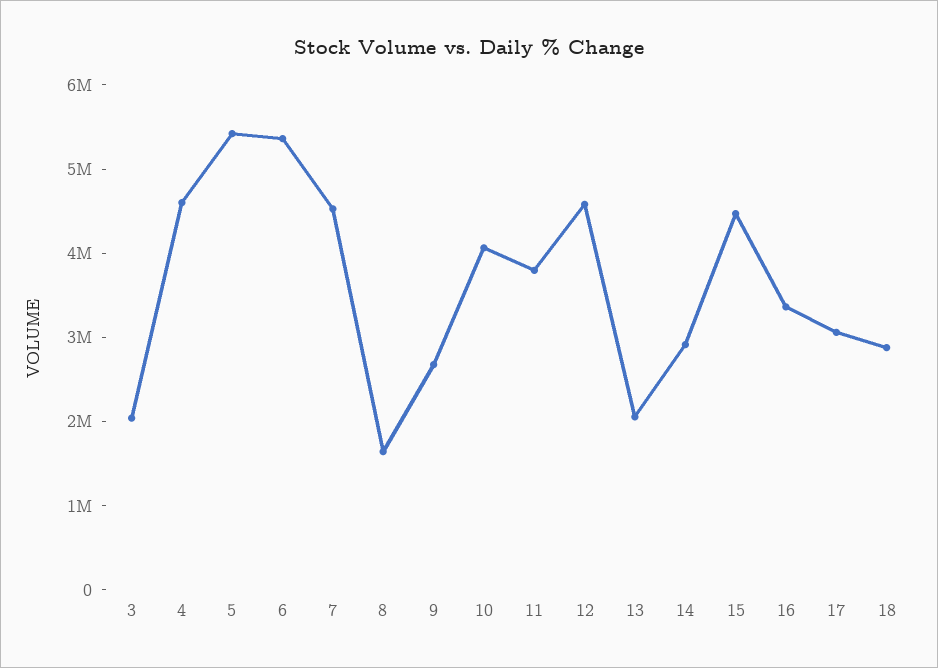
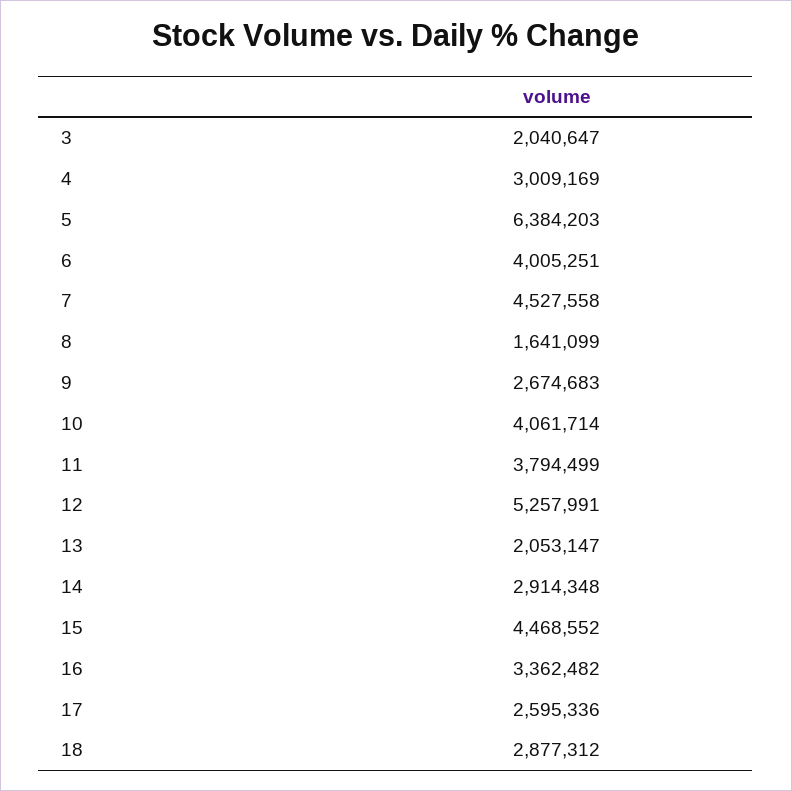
4: 4600000 -> 3009169
5: 5400000 -> 6384203
6: 5400000 -> 4005251
12: 4600000 -> 5257991
17: 3000000 -> 2595336

